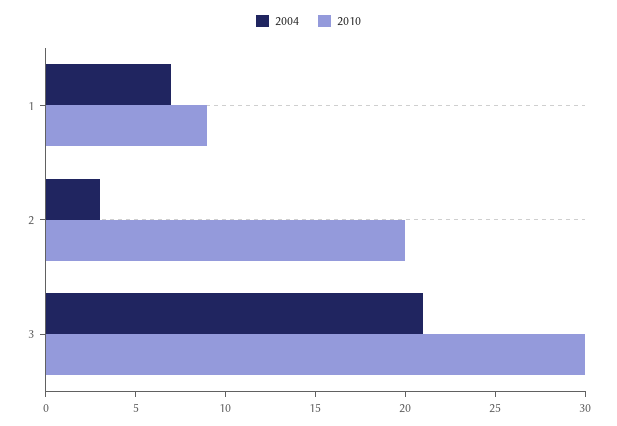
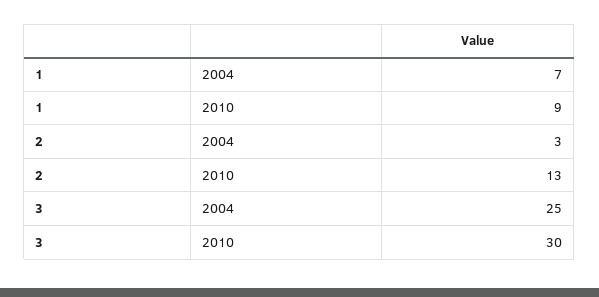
2010, 2: 20 -> 13
2004, 3: 21 -> 25

